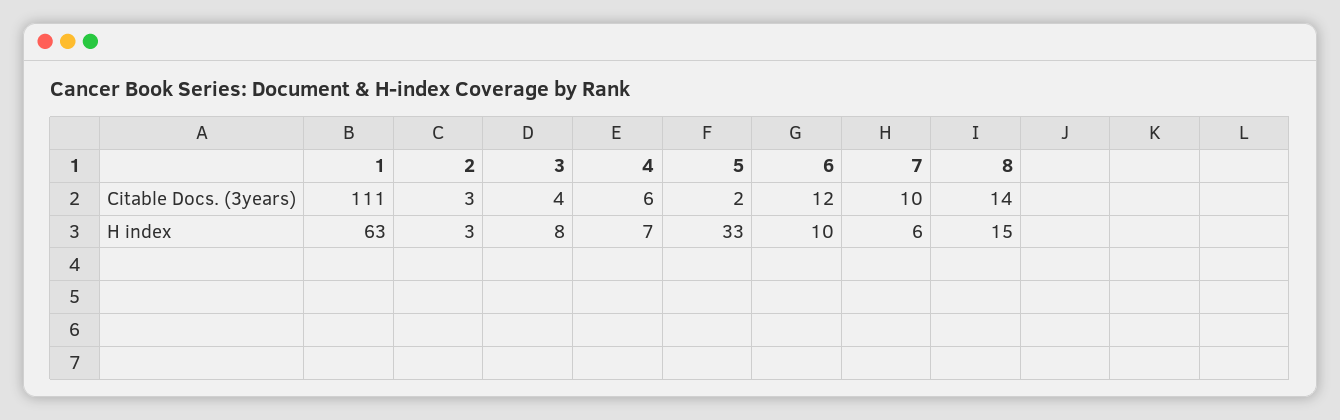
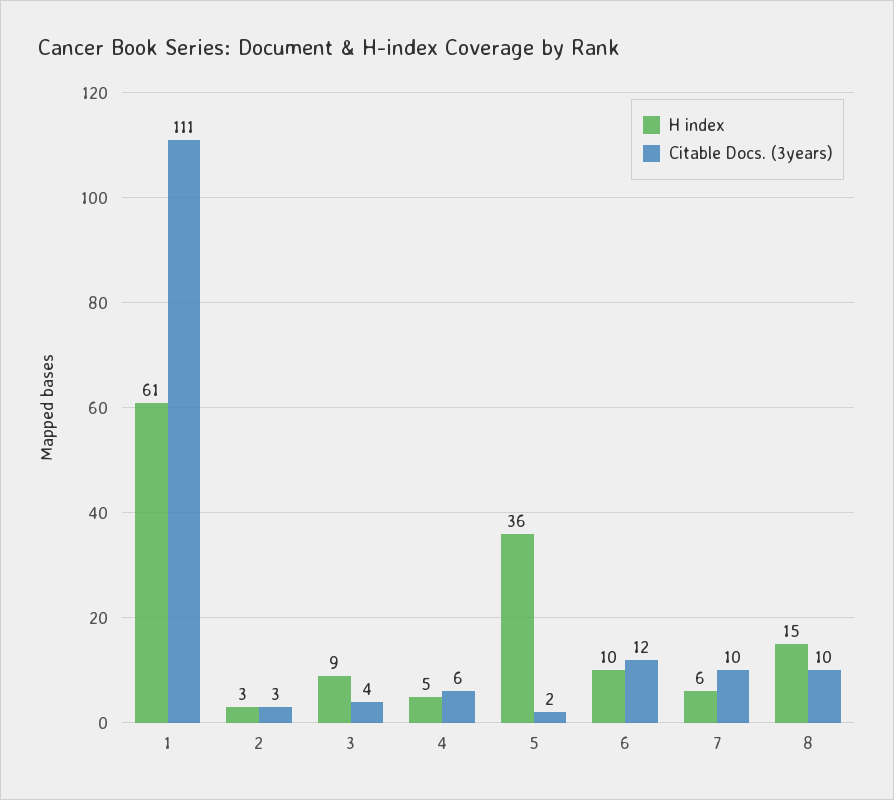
Citable Docs. (3years), 8: 14 -> 10
H index, 1: 63 -> 61
H index, 3: 8 -> 9
H index, 4: 7 -> 5
H index, 5: 33 -> 36

